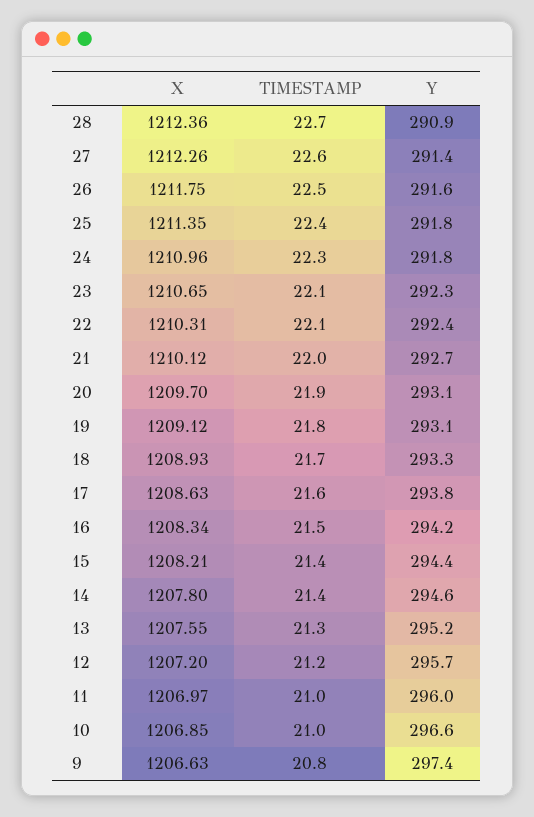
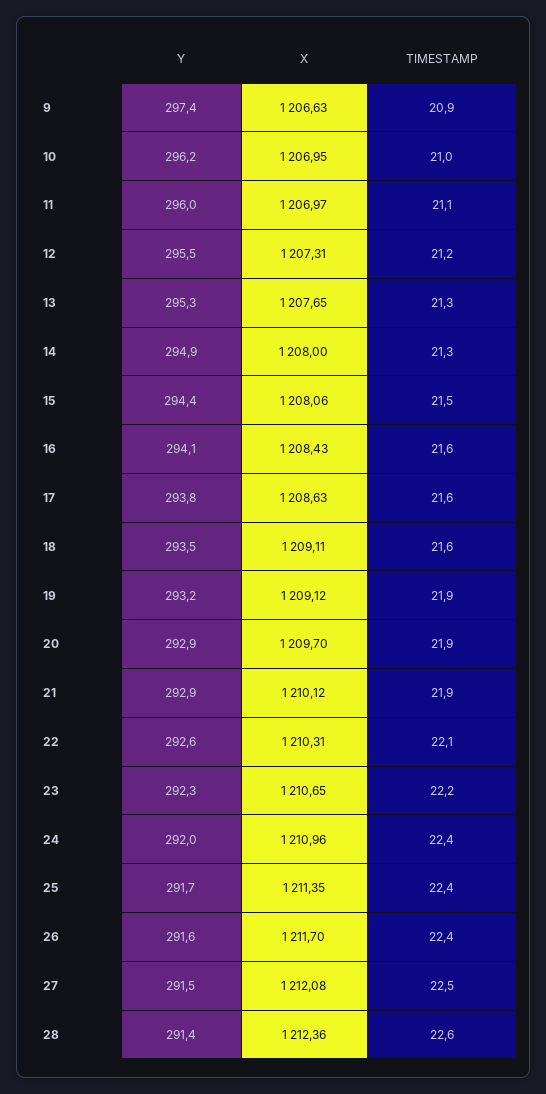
TIMESTAMP, 28: 22.7 -> 22.6
Y, 28: 290.9 -> 291.4
X, 27: 1212.26 -> 1212.08
TIMESTAMP, 27: 22.6 -> 22.5
Y, 27: 291.4 -> 291.5
X, 26: 1211.75 -> 1211.7
TIMESTAMP, 26: 22.5 -> 22.4
Y, 25: 291.8 -> 291.7
TIMESTAMP, 24: 22.3 -> 22.4
Y, 24: 291.8 -> 292
TIMESTAMP, 23: 22.1 -> 22.2
Y, 22: 292.4 -> 292.6
TIMESTAMP, 21: 22 -> 21.9
Y, 21: 292.7 -> 292.9
Y, 20: 293.1 -> 292.9
TIMESTAMP, 19: 21.8 -> 21.9
Y, 19: 293.1 -> 293.2
X, 18: 1208.93 -> 1209.11
TIMESTAMP, 18: 21.7 -> 21.6
Y, 18: 293.3 -> 293.5
X, 16: 1208.34 -> 1208.43
TIMESTAMP, 16: 21.5 -> 21.6
Y, 16: 294.2 -> 294.1
X, 15: 1208.21 -> 1208.06
TIMESTAMP, 15: 21.4 -> 21.5
X, 14: 1207.8 -> 1208
TIMESTAMP, 14: 21.4 -> 21.3
Y, 14: 294.6 -> 294.9
X, 13: 1207.55 -> 1207.65
Y, 13: 295.2 -> 295.3
X, 12: 1207.2 -> 1207.31
Y, 12: 295.7 -> 295.5
TIMESTAMP, 11: 21 -> 21.1
X, 10: 1206.85 -> 1206.95
Y, 10: 296.6 -> 296.2
TIMESTAMP, 9: 20.8 -> 20.9

